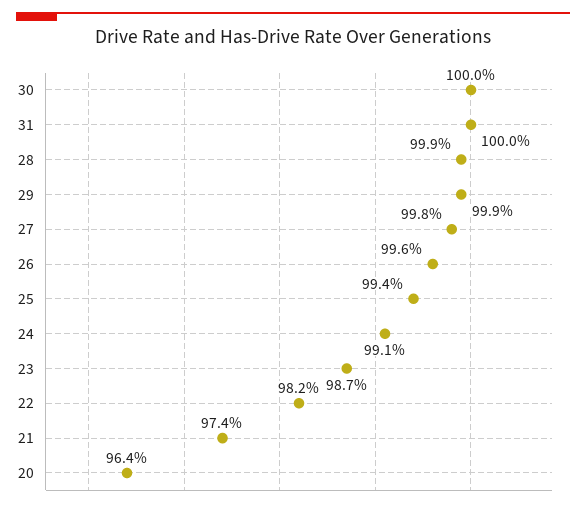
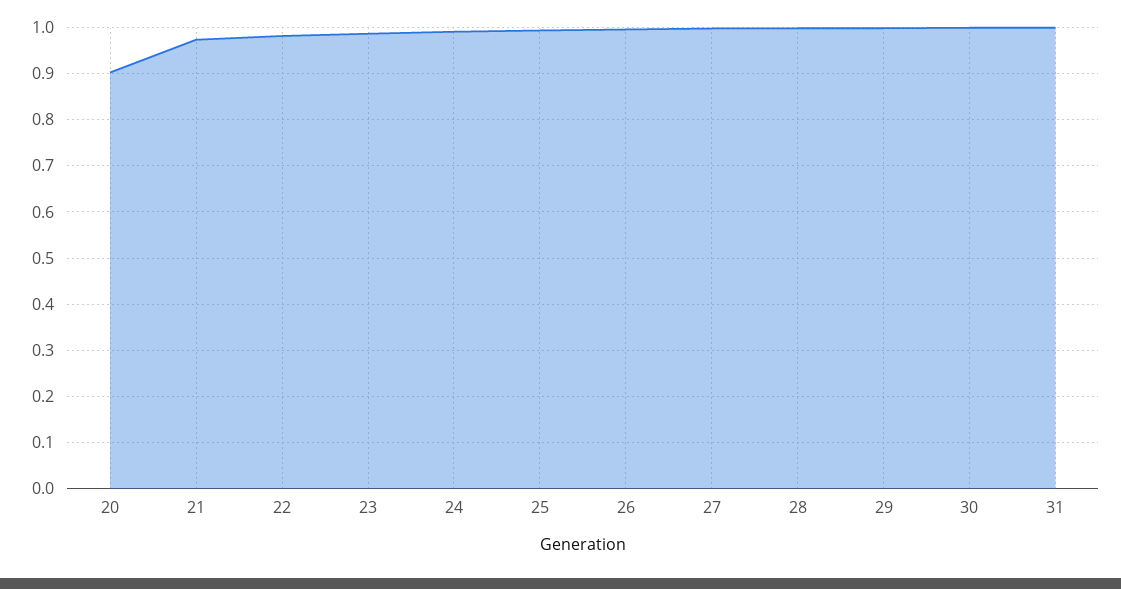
20: 0.964 -> 0.9

